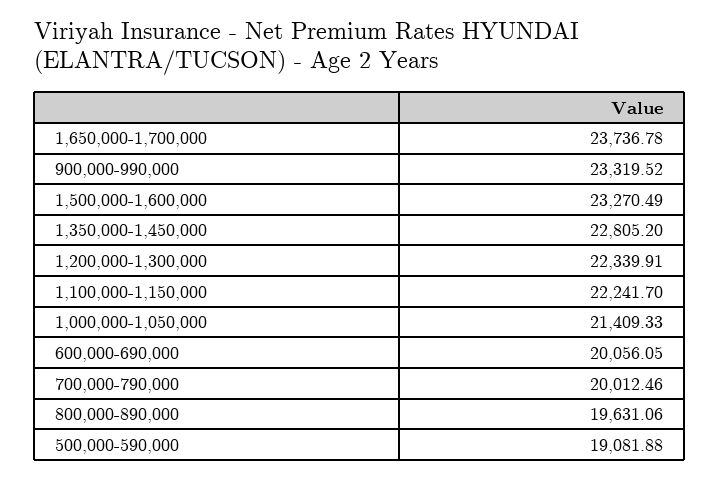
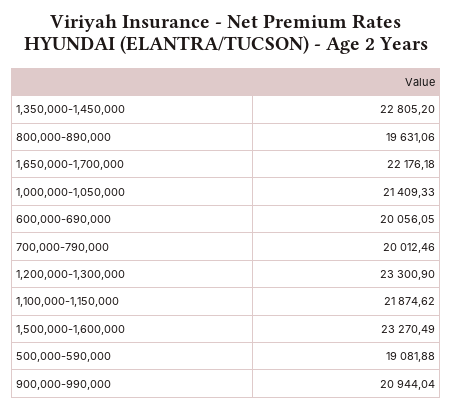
1,650,000-1,700,000: 23736.78 -> 22176.18
900,000-990,000: 23319.52 -> 20944.04
1,200,000-1,300,000: 22339.91 -> 23300.9
1,100,000-1,150,000: 22241.7 -> 21874.62

